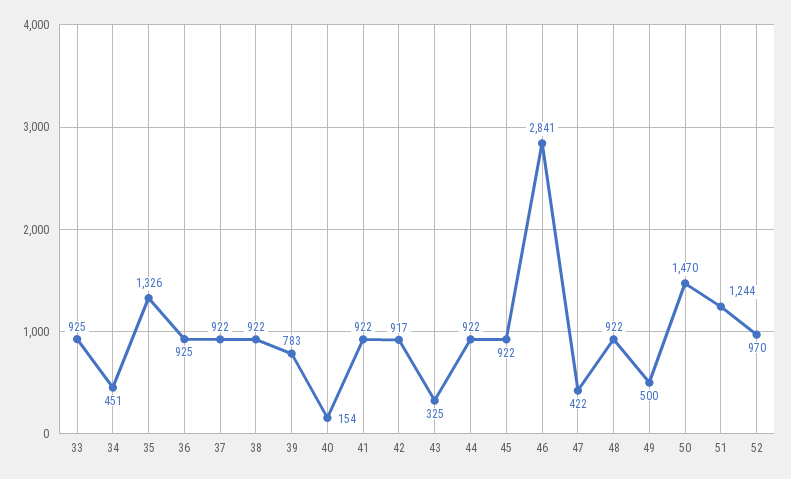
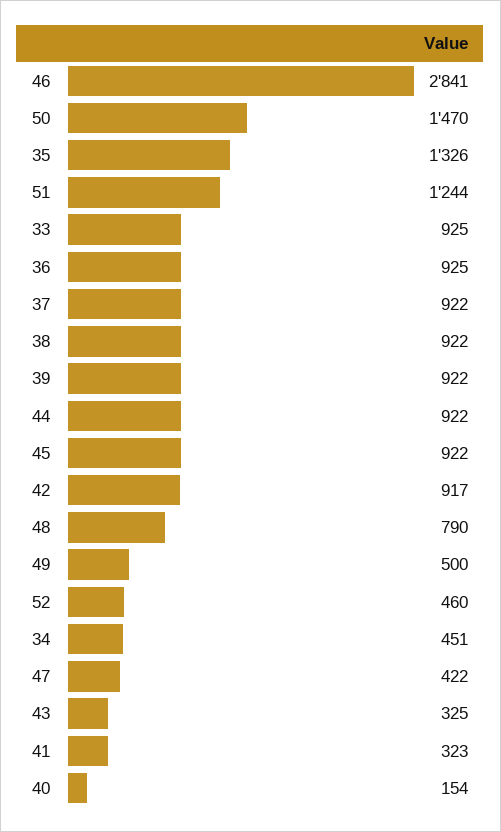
39: 783 -> 922
41: 922 -> 323
48: 922 -> 790
52: 970 -> 460

